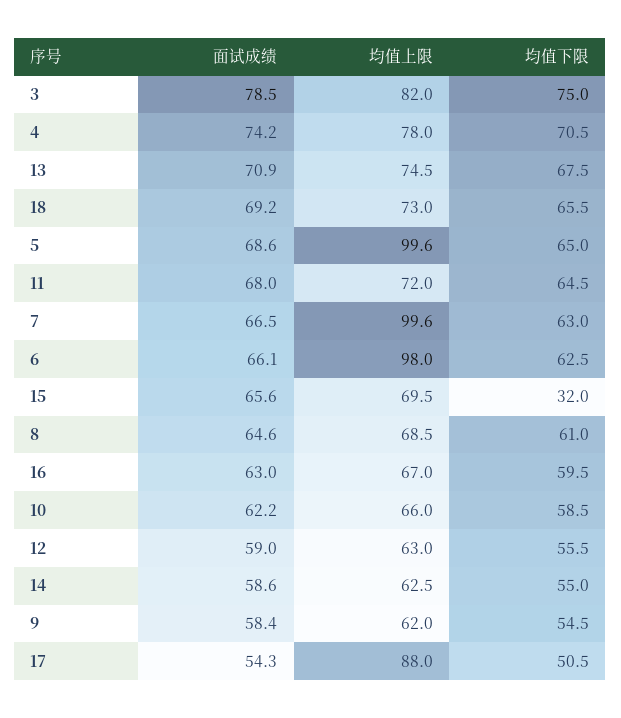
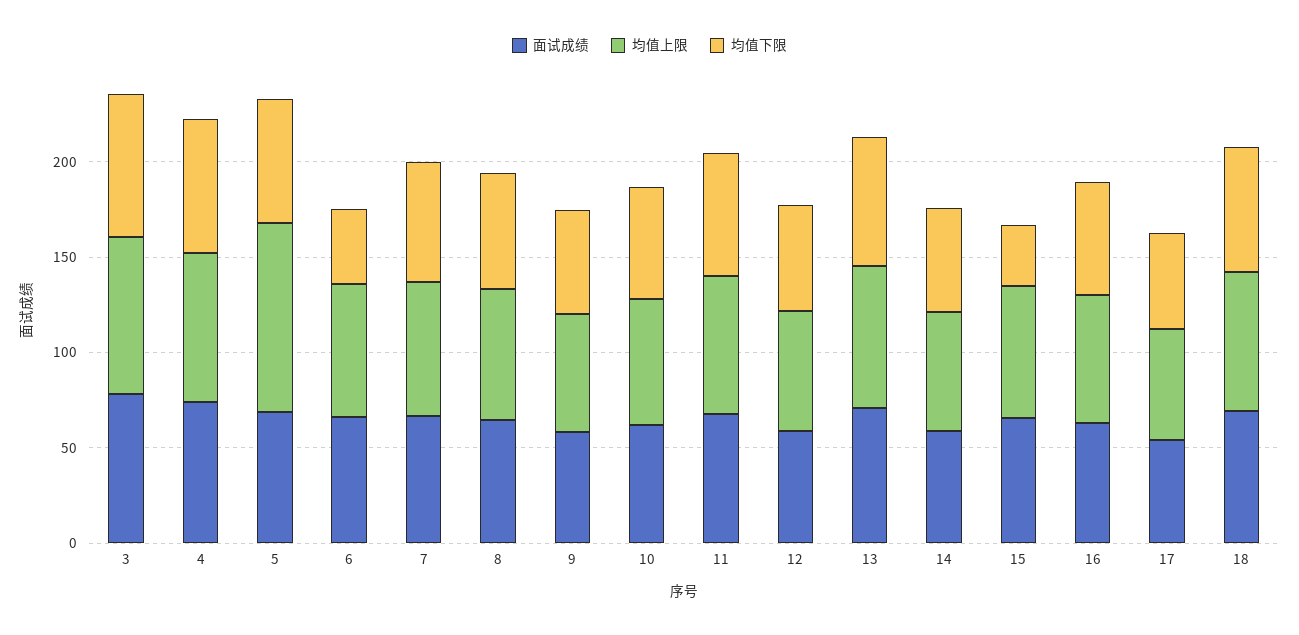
均值上限, 7: 99.6 -> 70
均值上限, 6: 98 -> 70
均值下限, 6: 62.5 -> 40
均值上限, 17: 88 -> 60

